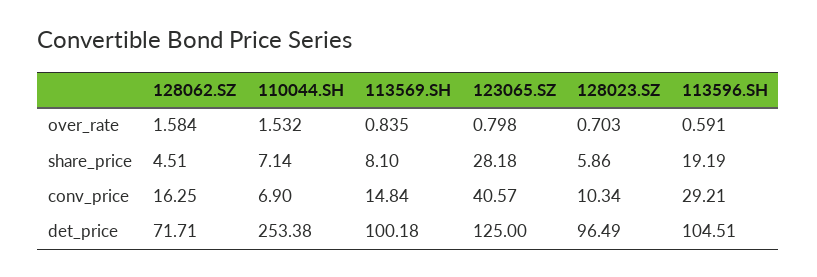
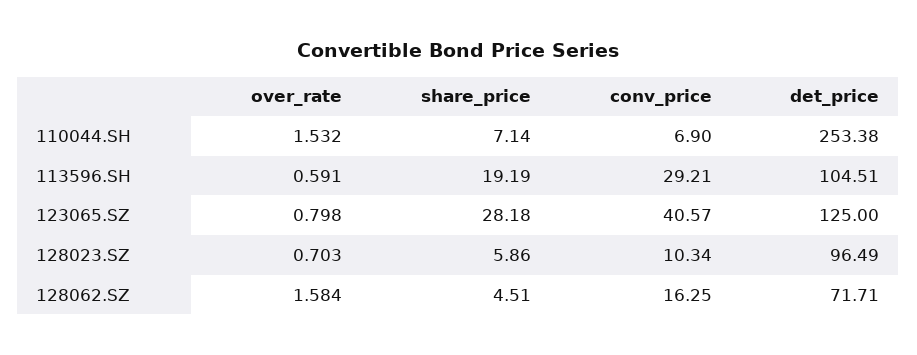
113569.SH, over_rate: 0.835 -> none
113569.SH, share_price: 8.1 -> none
113569.SH, conv_price: 14.84 -> none
113569.SH, det_price: 100.18 -> none

